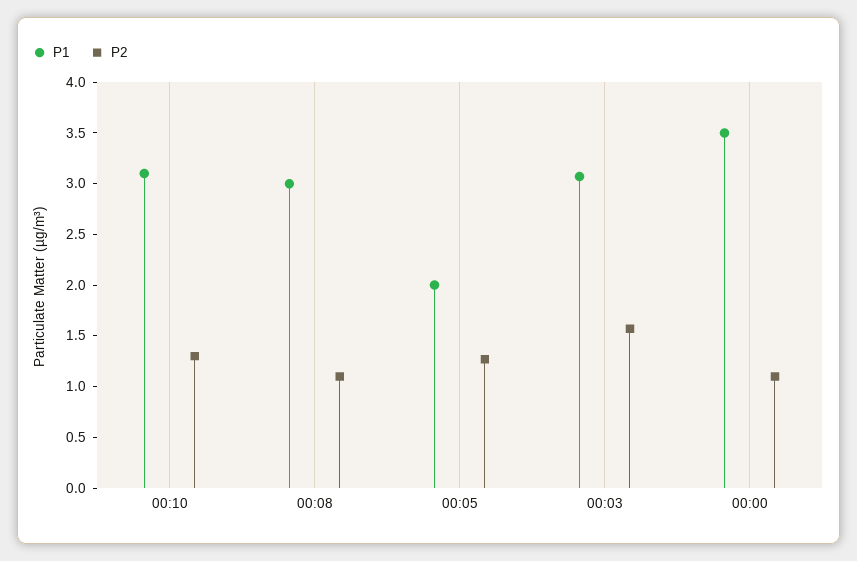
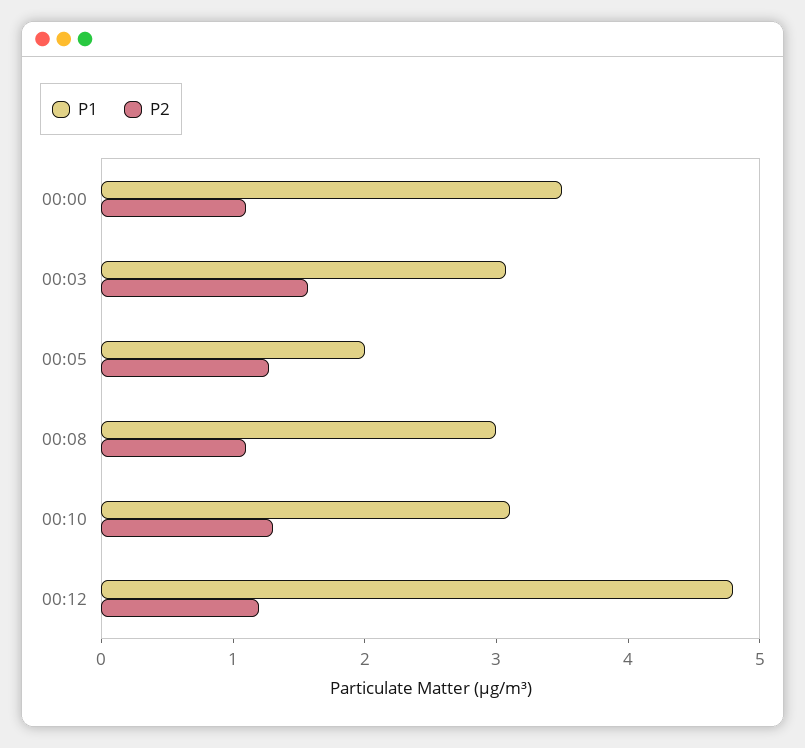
P1, 00:12: none -> 4.8
P2, 00:12: none -> 1.2

